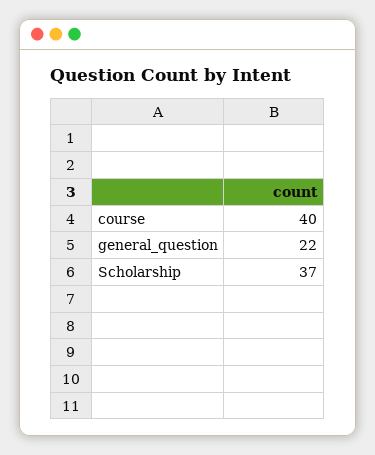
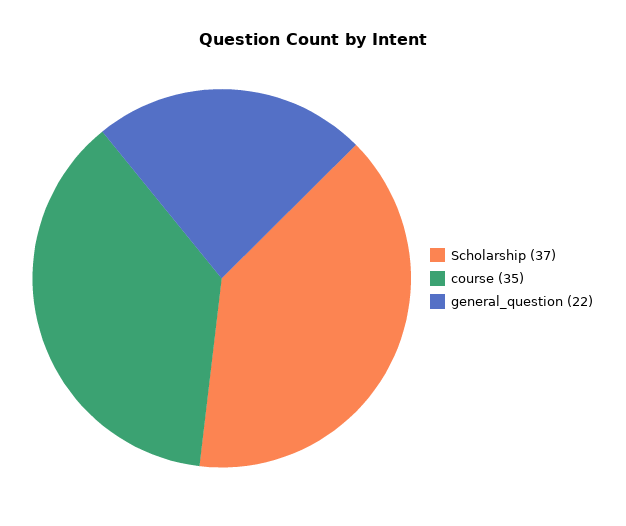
course: 40 -> 35

